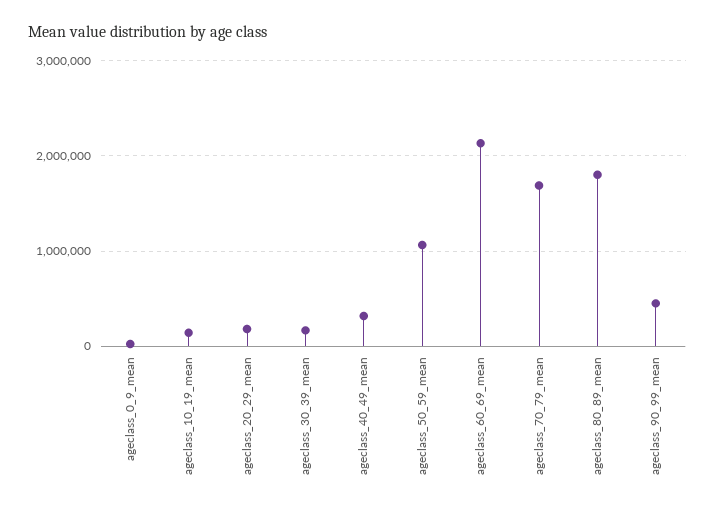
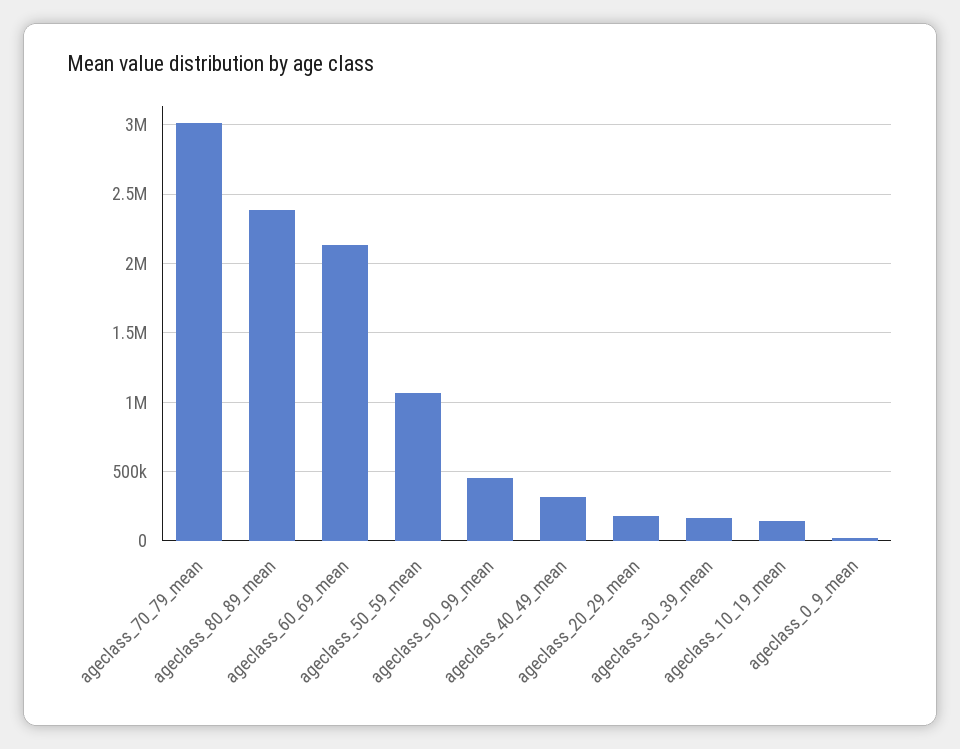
ageclass_70_79_mean: 1700000 -> 3000000
ageclass_80_89_mean: 1800000 -> 2400000

